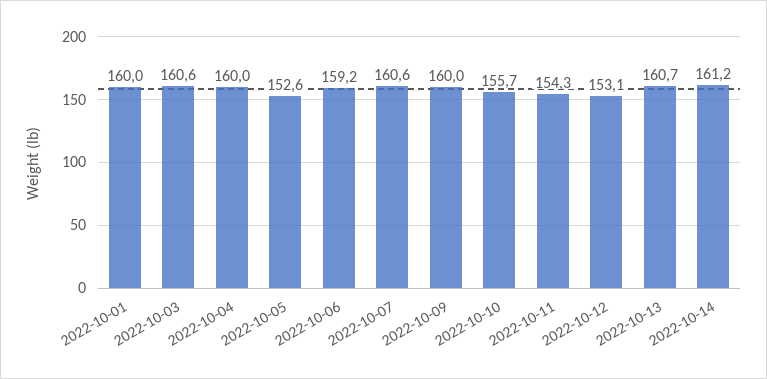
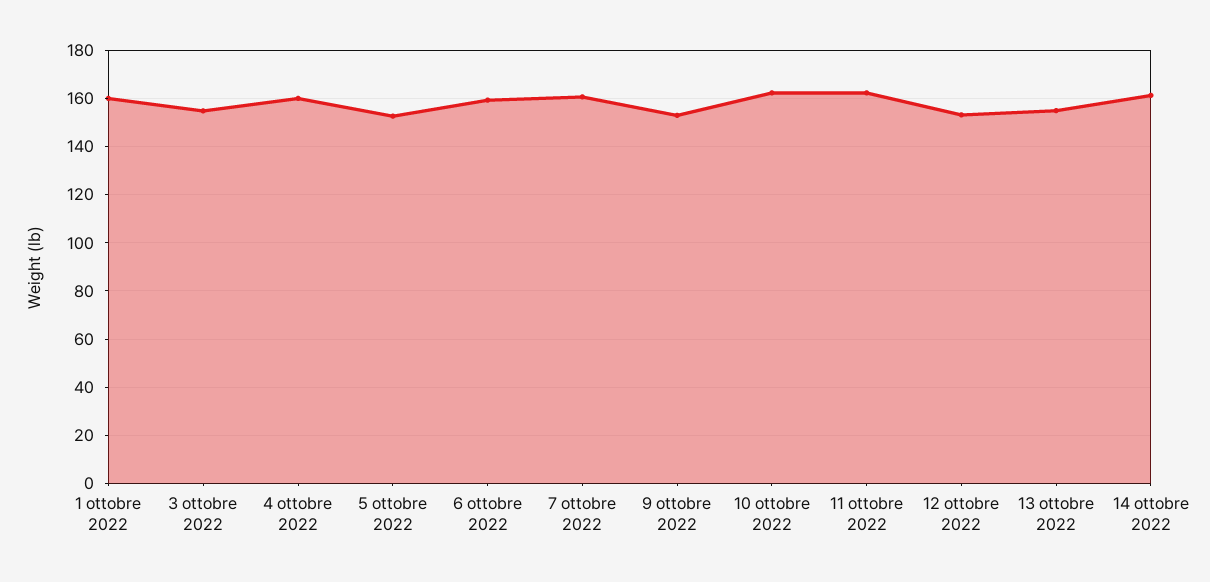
2022-10-03: 160.6 -> 155
2022-10-09: 160 -> 152.5
2022-10-10: 155.7 -> 162.5
2022-10-11: 154.3 -> 162.5
2022-10-13: 160.7 -> 155

